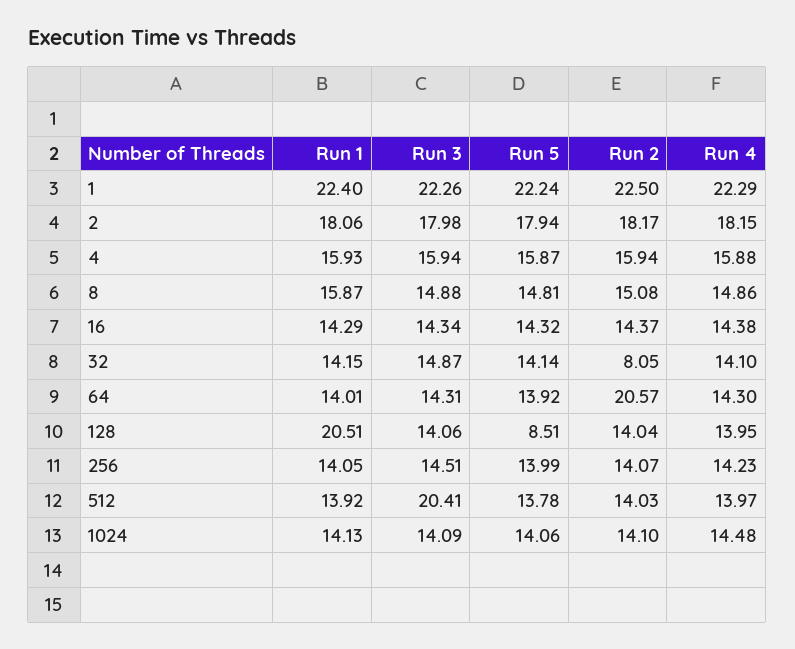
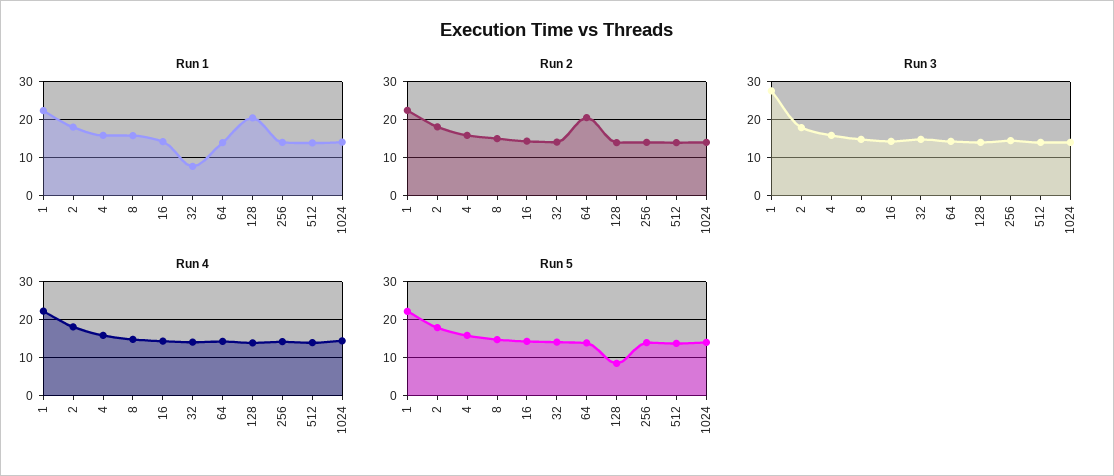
Run 3, 1: 22.26 -> 28
Run 1, 32: 14.15 -> 8
Run 2, 32: 8.05 -> 14
Run 3, 512: 20.41 -> 14

